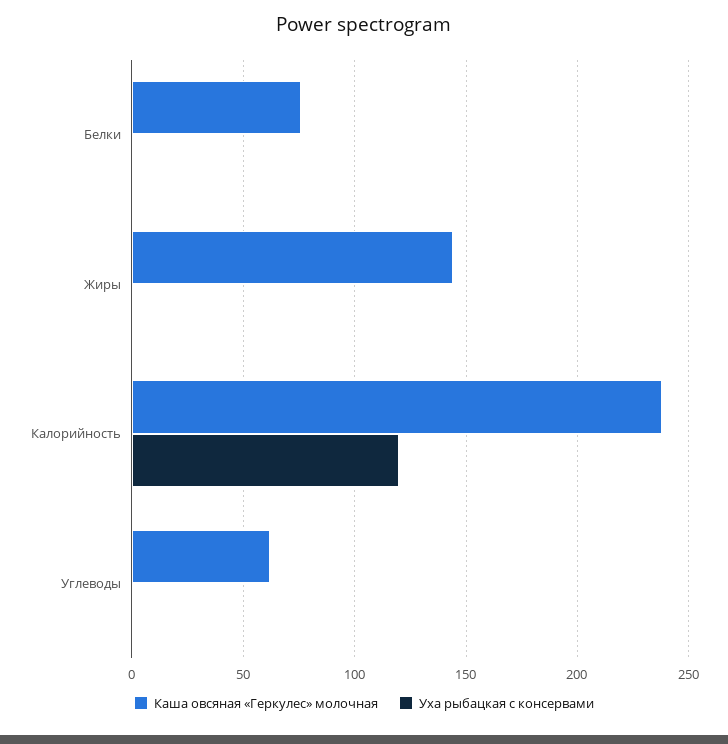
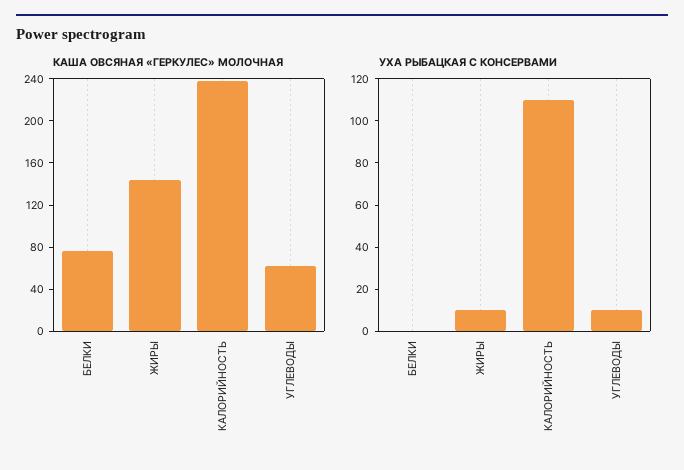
Уха рыбацкая с консервами, Жиры: 0 -> 10
Уха рыбацкая с консервами, Калорийность: 120 -> 110
Уха рыбацкая с консервами, Углеводы: 0 -> 10

